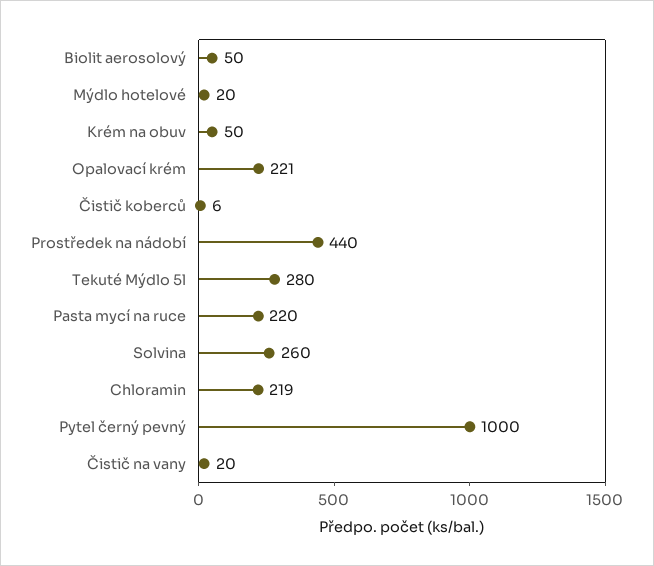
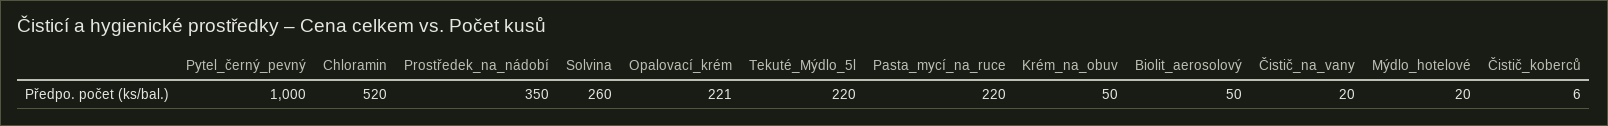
Prostředek na nádobí: 440 -> 350
Tekuté Mýdlo 5l: 280 -> 220
Chloramin: 219 -> 520

